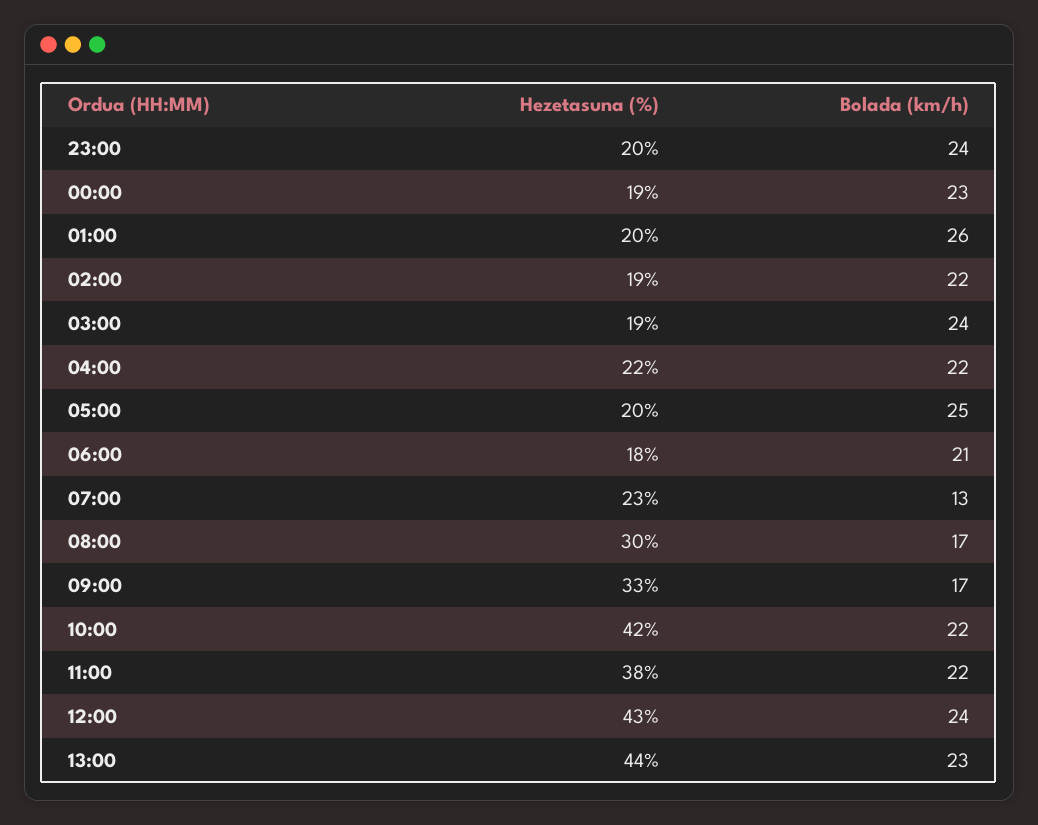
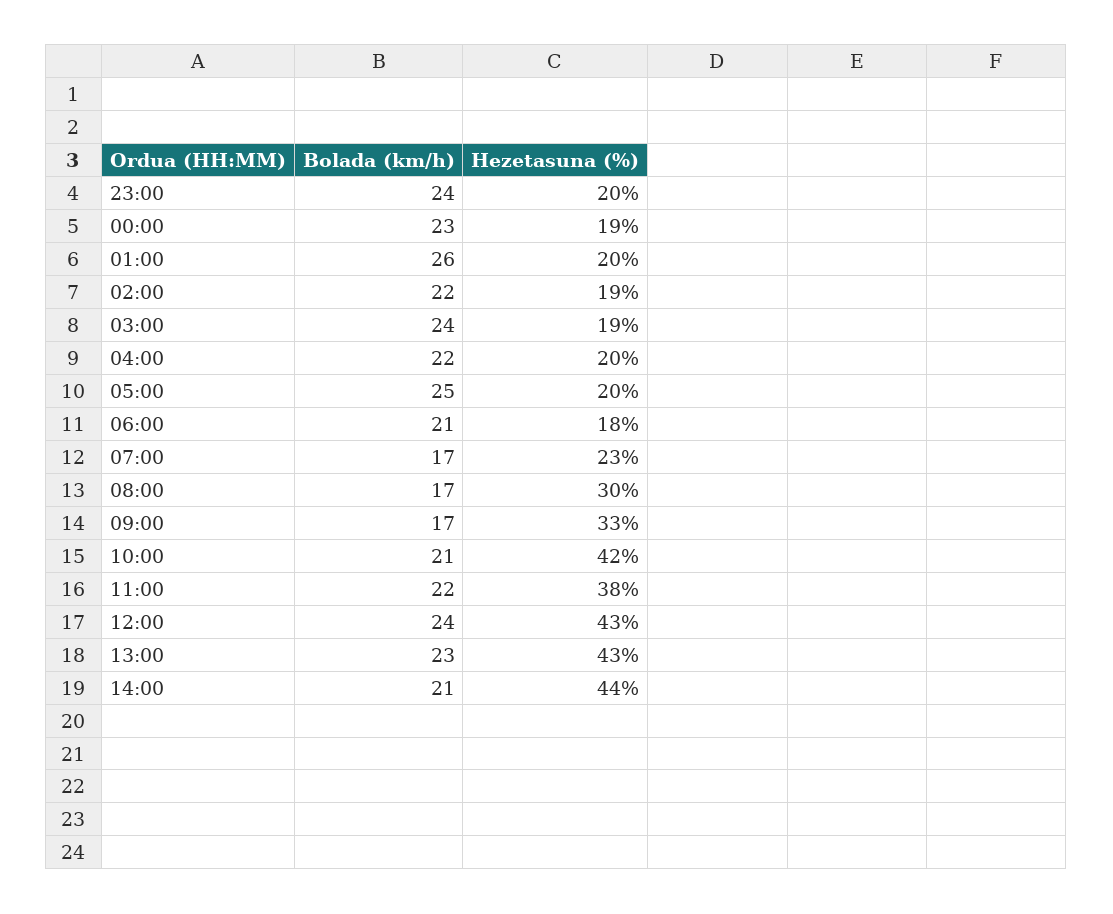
Hezetasuna (%), 04:00: 22 -> 20
Bolada (km/h), 07:00: 13 -> 17
Bolada (km/h), 10:00: 22 -> 21
Hezetasuna (%), 13:00: 44 -> 43
Bolada (km/h), 14:00: none -> 21
Hezetasuna (%), 14:00: none -> 44

